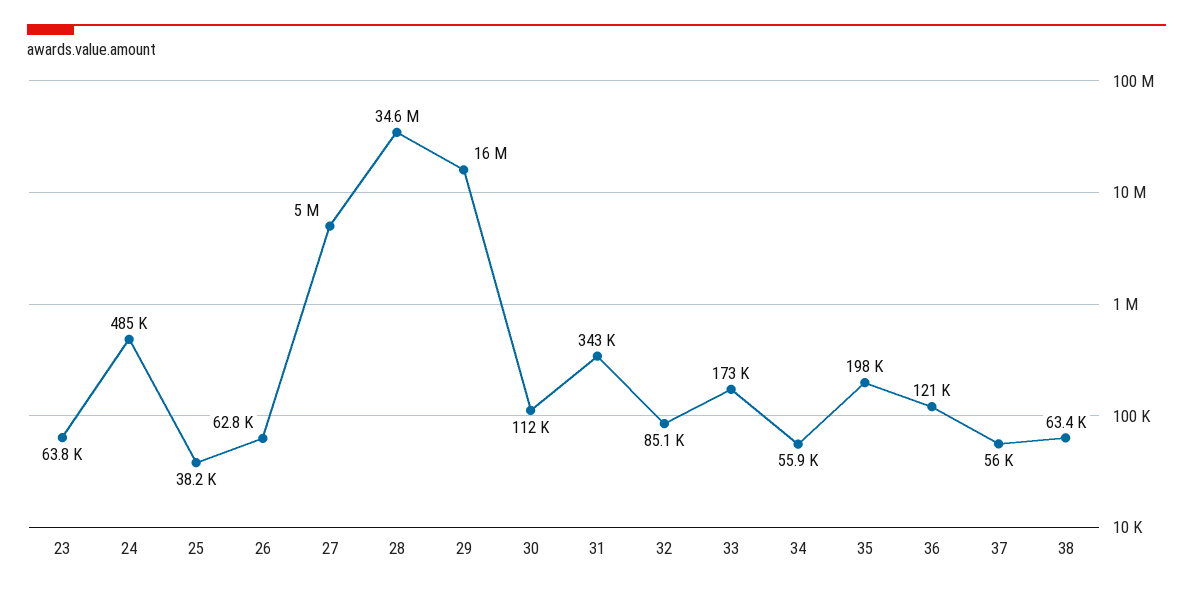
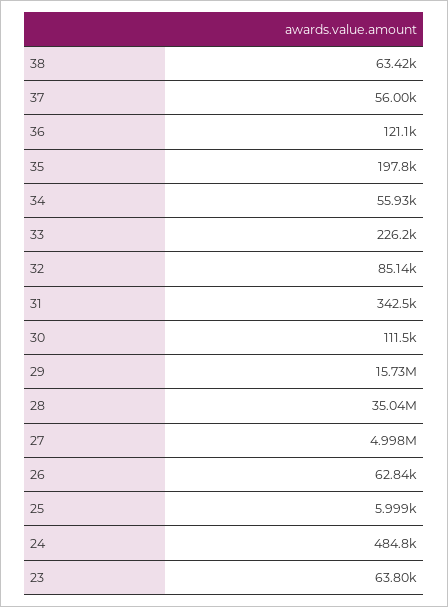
25: 38200 -> 5999
28: 34600000 -> 35040000
29: 16000000 -> 15730000
33: 173000 -> 226200

